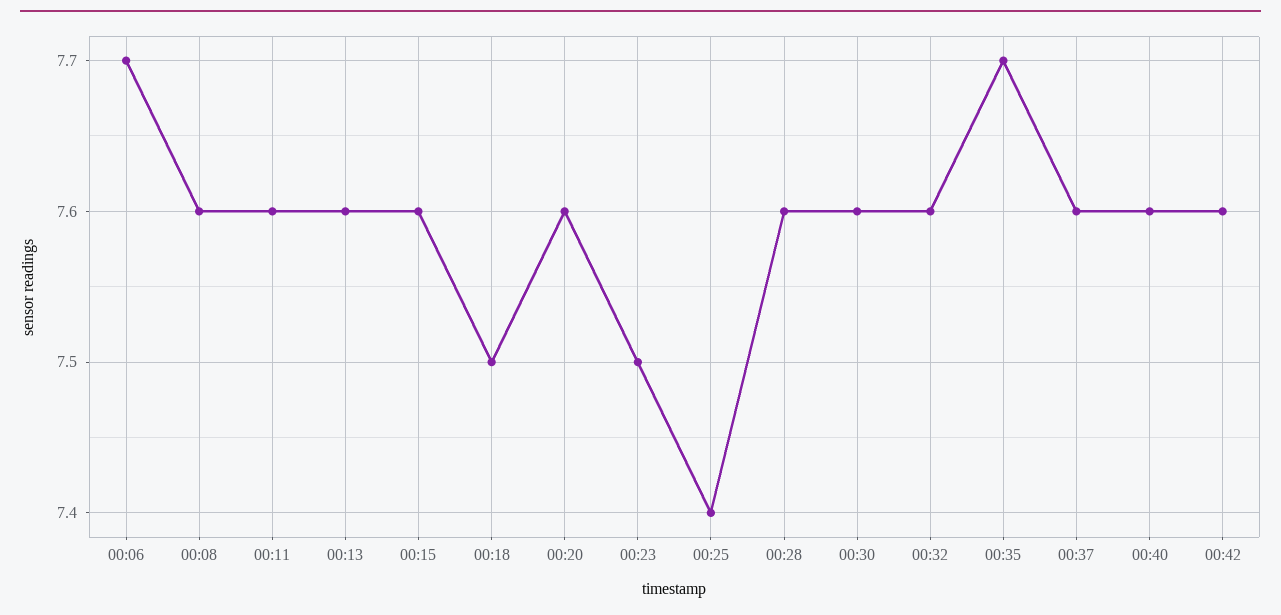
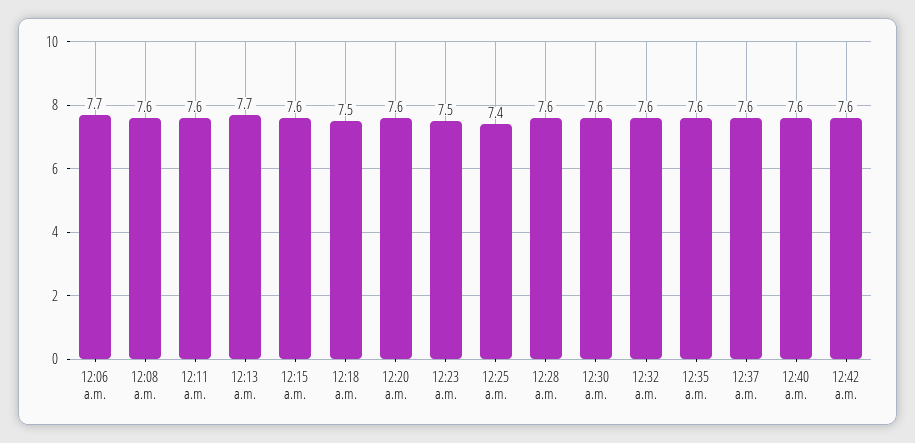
00:13: 7.6 -> 7.7
00:35: 7.7 -> 7.6

